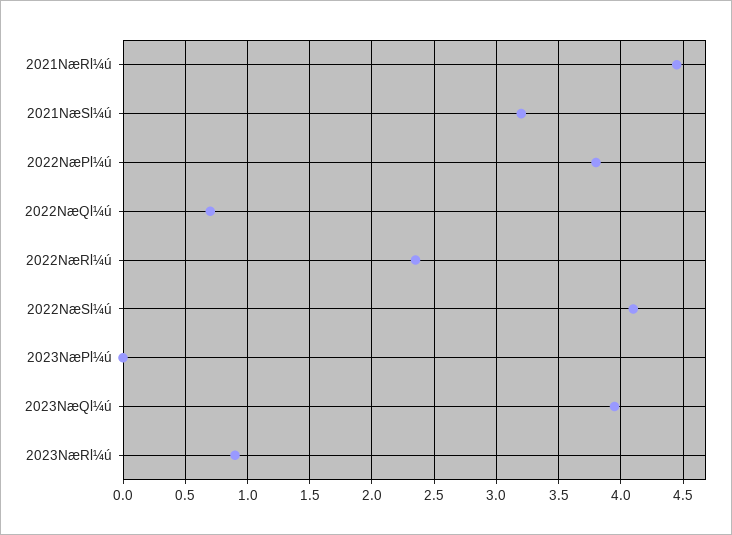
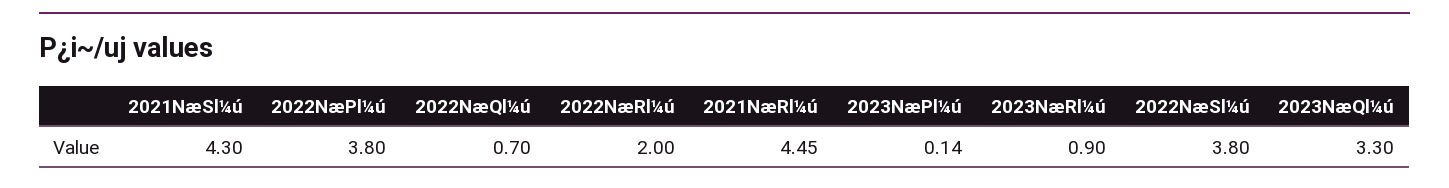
2021NæSl¼ú: 3.2 -> 4.3
2022NæRl¼ú: 2.35 -> 2
2022NæSl¼ú: 4.1 -> 3.8
2023NæPl¼ú: 0 -> 0.14
2023NæQl¼ú: 3.95 -> 3.3

